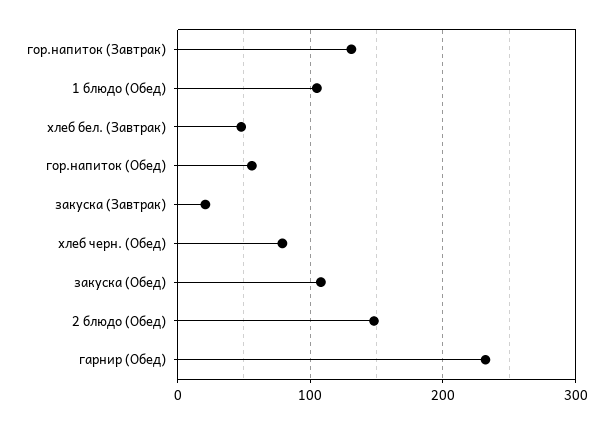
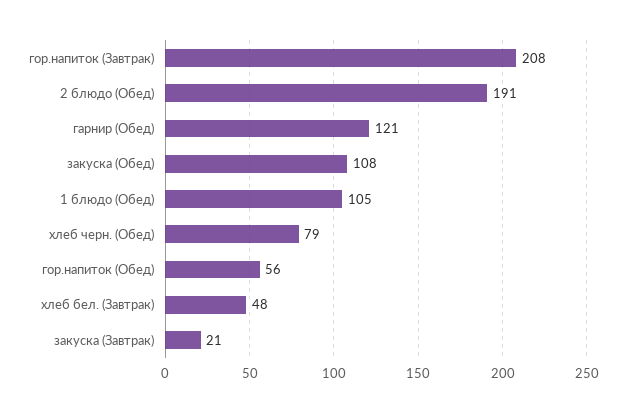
гор.напиток (Завтрак): 130 -> 208
2 блюдо (Обед): 150 -> 191
гарнир (Обед): 230 -> 121

